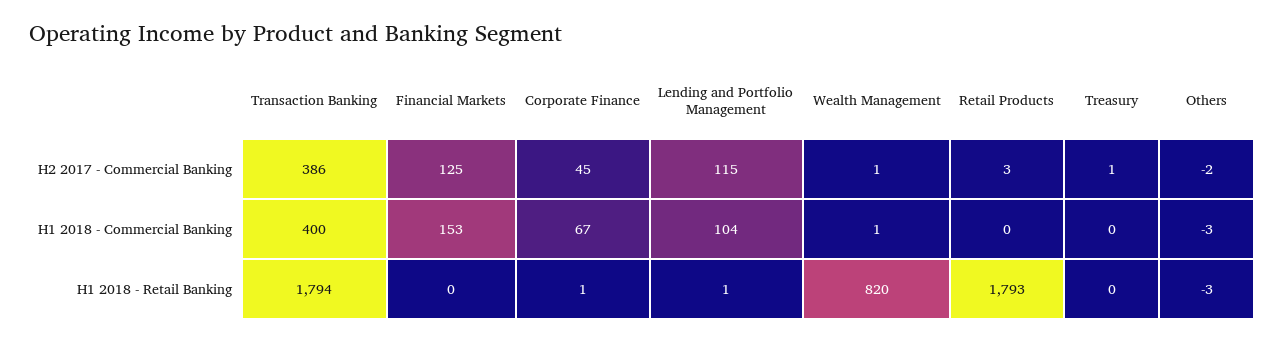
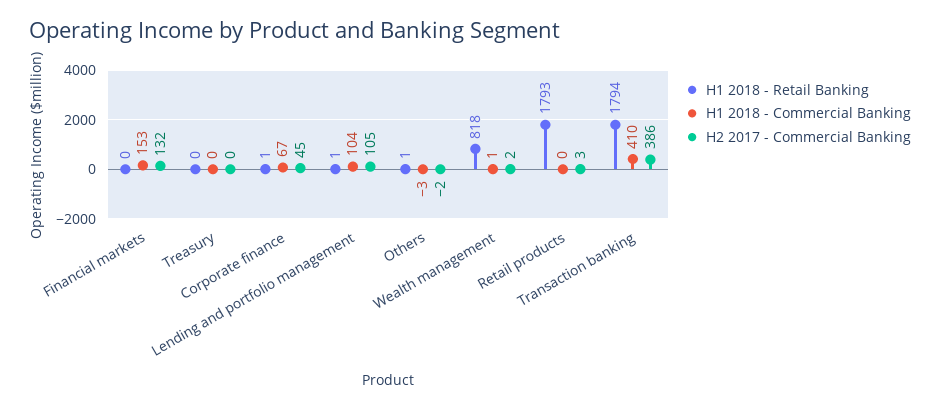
H2 2017 - Commercial Banking, Financial Markets: 125 -> 132
H2 2017 - Commercial Banking, Lending and Portfolio Management: 115 -> 105
H2 2017 - Commercial Banking, Wealth Management: 1 -> 2
H2 2017 - Commercial Banking, Treasury: 1 -> 0
H1 2018 - Commercial Banking, Transaction Banking: 400 -> 410
H1 2018 - Retail Banking, Wealth Management: 820 -> 818
H1 2018 - Retail Banking, Others: -3 -> 1

